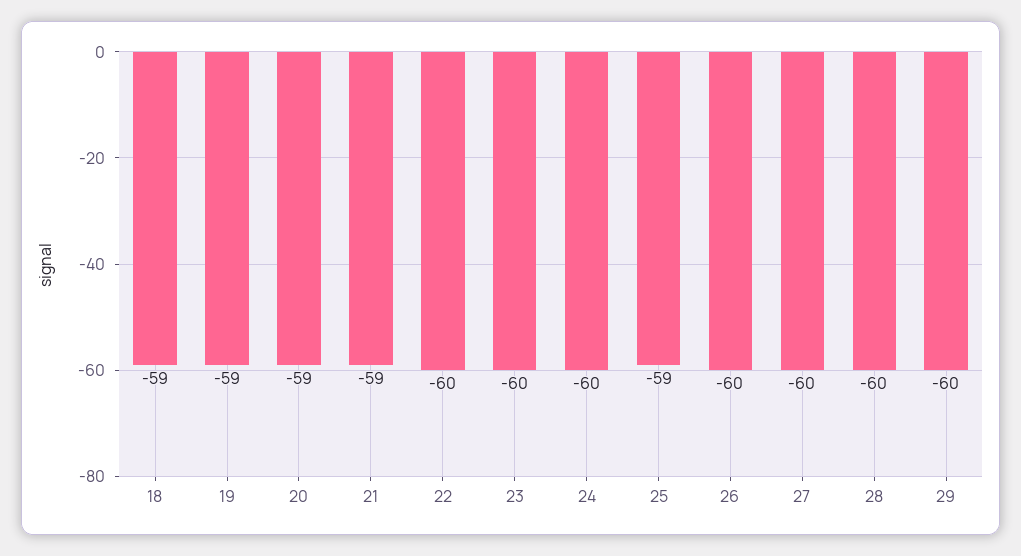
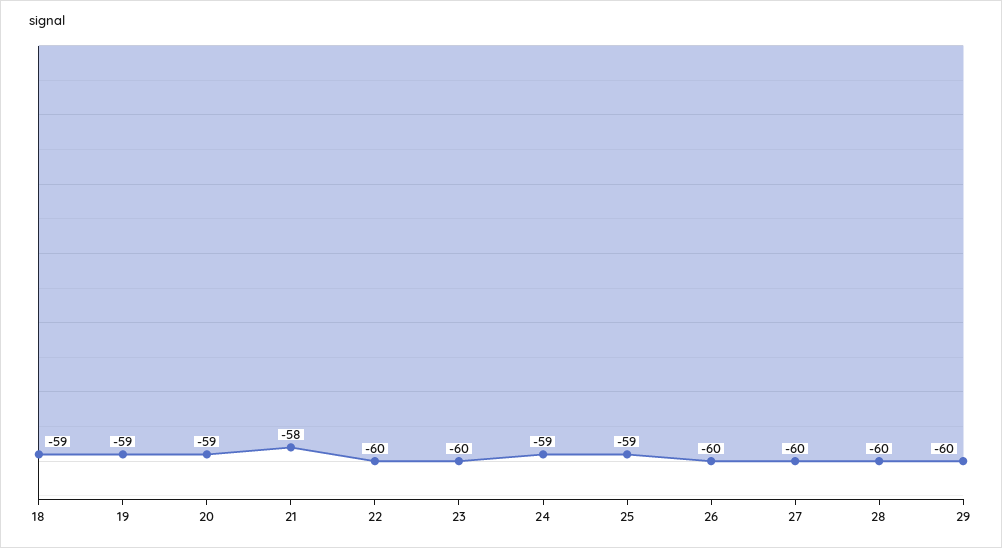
21: -59 -> -58
24: -60 -> -59

